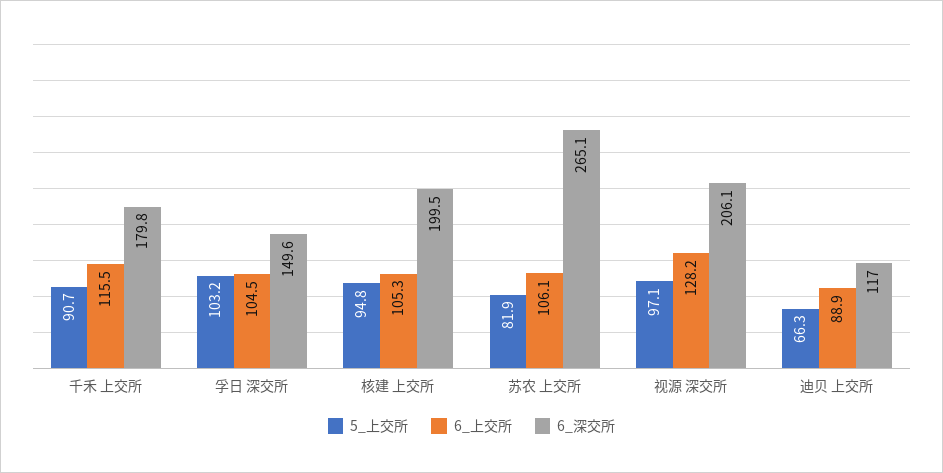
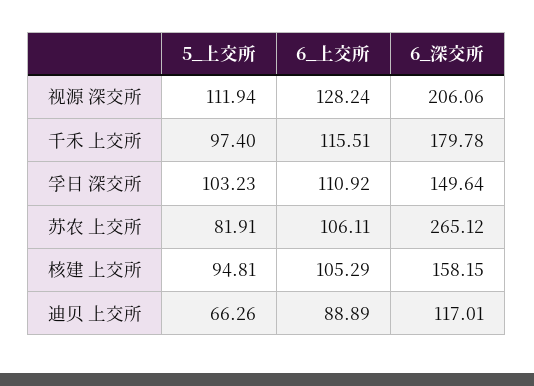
5_上交所, 千禾 上交所: 90.7 -> 97.4
6_上交所, 孚日 深交所: 104.5 -> 110.92
6_深交所, 核建 上交所: 199.5 -> 158.15
5_上交所, 视源 深交所: 97.1 -> 111.94

